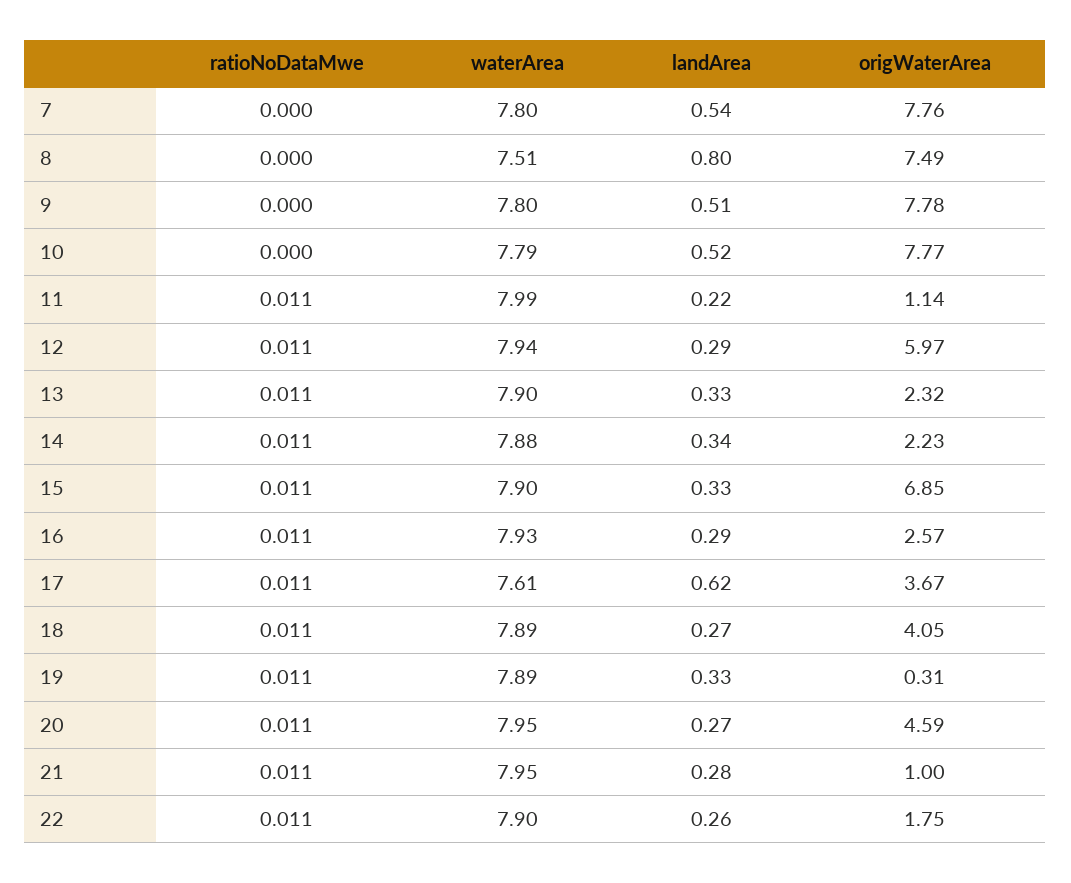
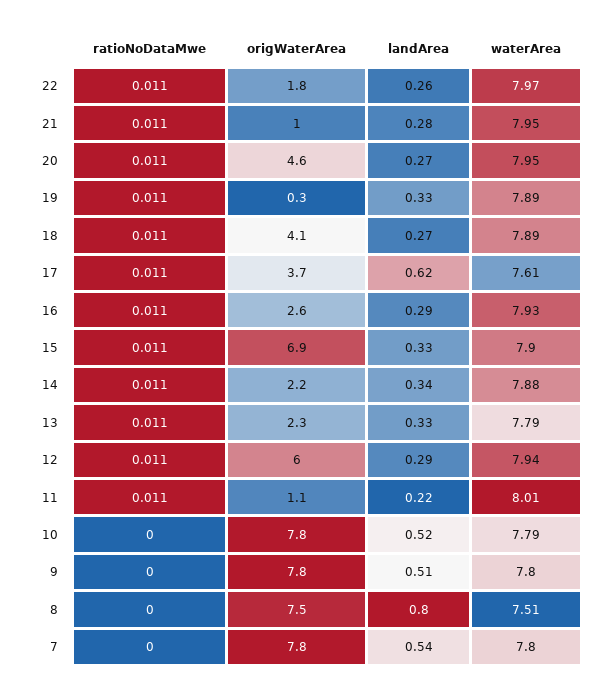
waterArea, 11: 7.99 -> 8.01
waterArea, 13: 7.9 -> 7.79
waterArea, 22: 7.9 -> 7.97

